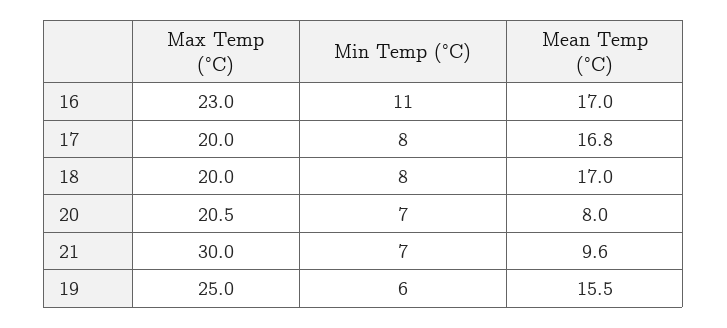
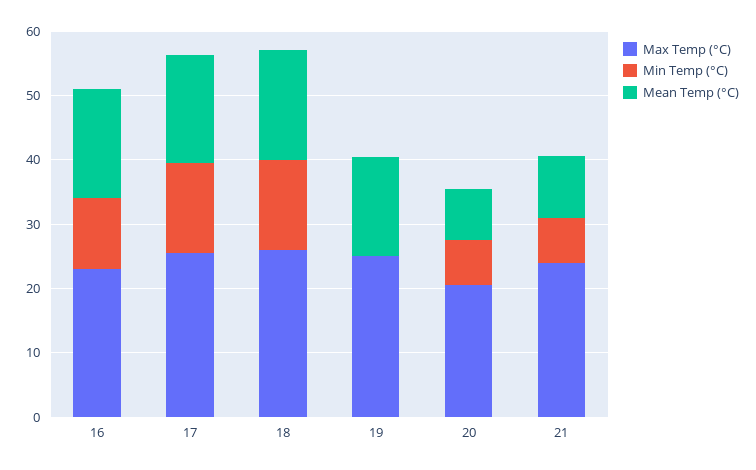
Max Temp (°C), 17: 20 -> 26
Min Temp (°C), 17: 8 -> 14
Max Temp (°C), 18: 20 -> 26
Min Temp (°C), 18: 8 -> 14
Max Temp (°C), 21: 30 -> 24
Min Temp (°C), 19: 6 -> 0

